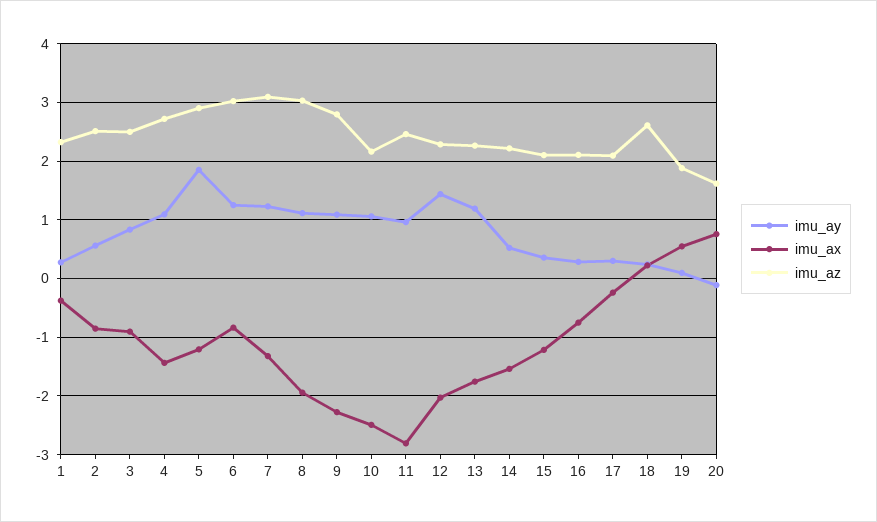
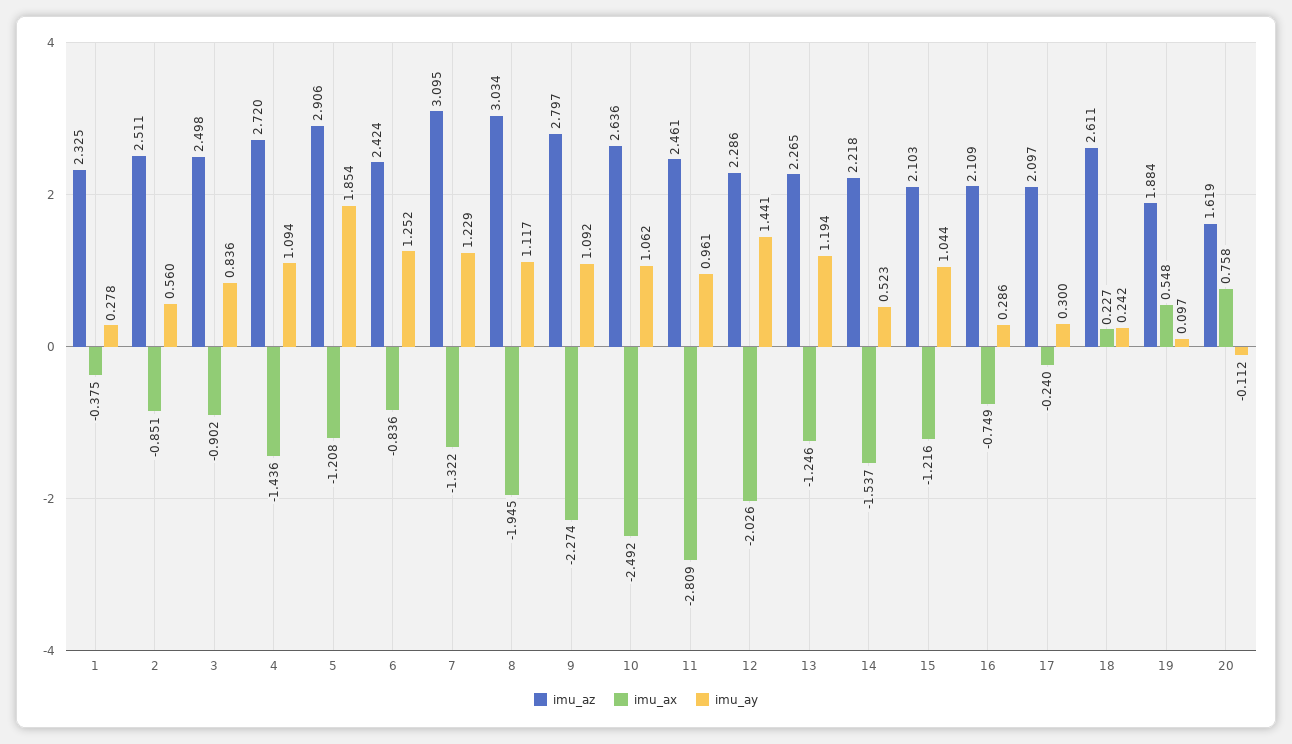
imu_az, 6: 3 -> 2.424
imu_az, 10: 2.2 -> 2.636
imu_ax, 13: -1.8 -> -1.246
imu_ay, 15: 0.4 -> 1.044

